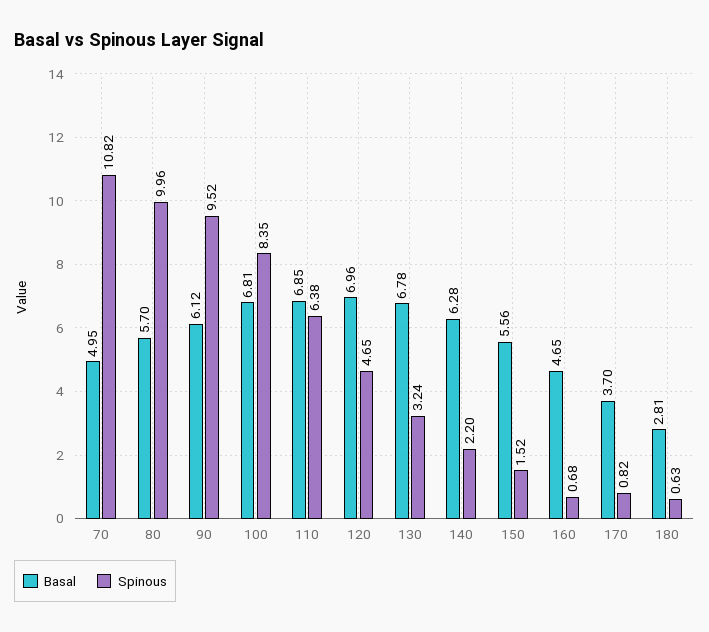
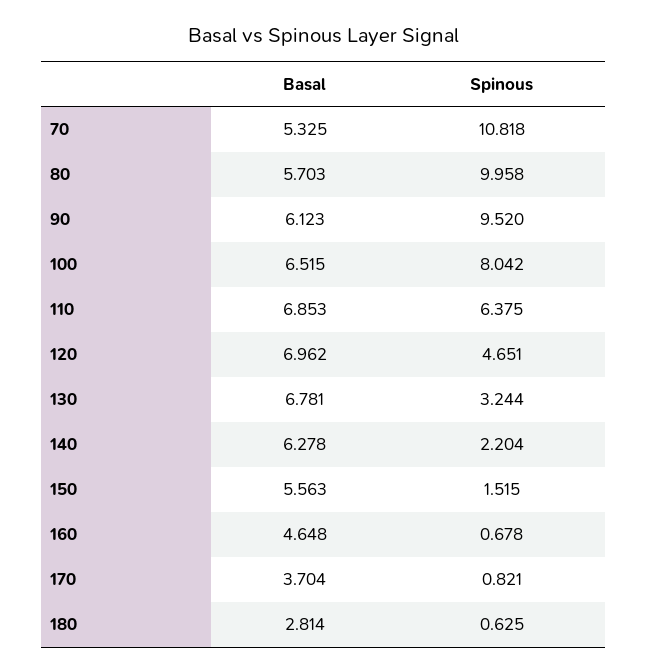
Basal, 70: 4.95 -> 5.325
Basal, 100: 6.81 -> 6.515
Spinous, 100: 8.35 -> 8.042

